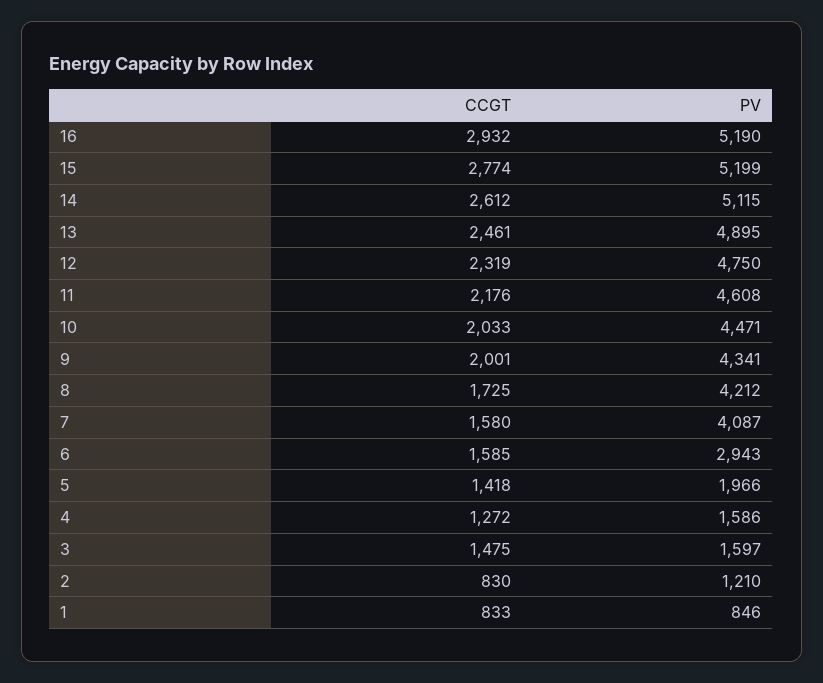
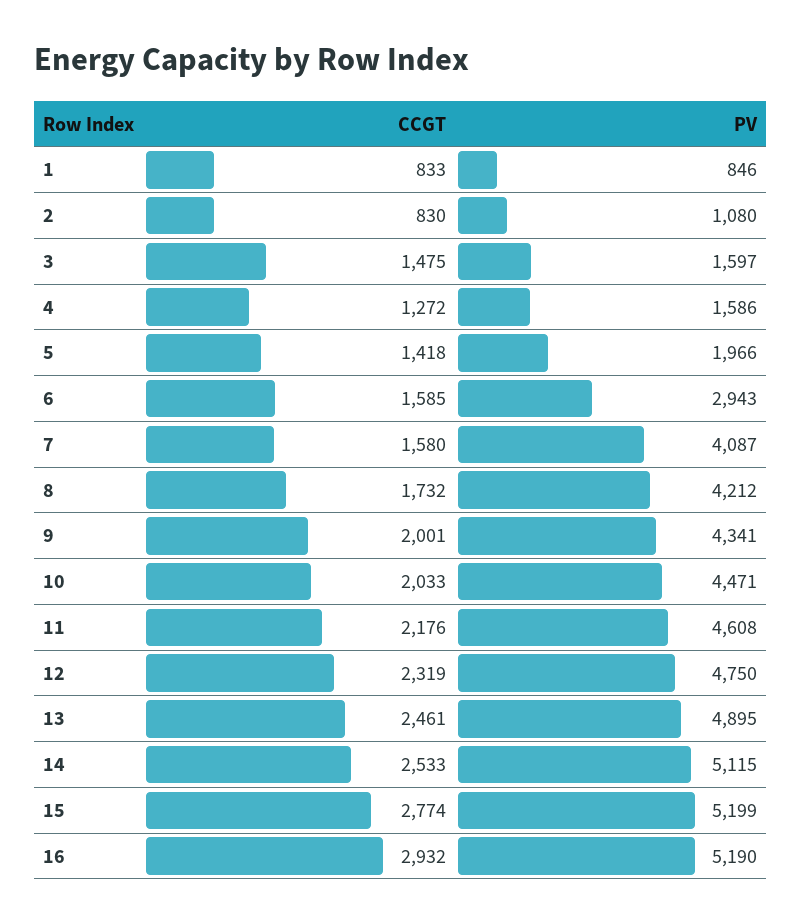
CCGT, 14: 2612 -> 2533
CCGT, 8: 1725 -> 1732
PV, 2: 1210 -> 1080

